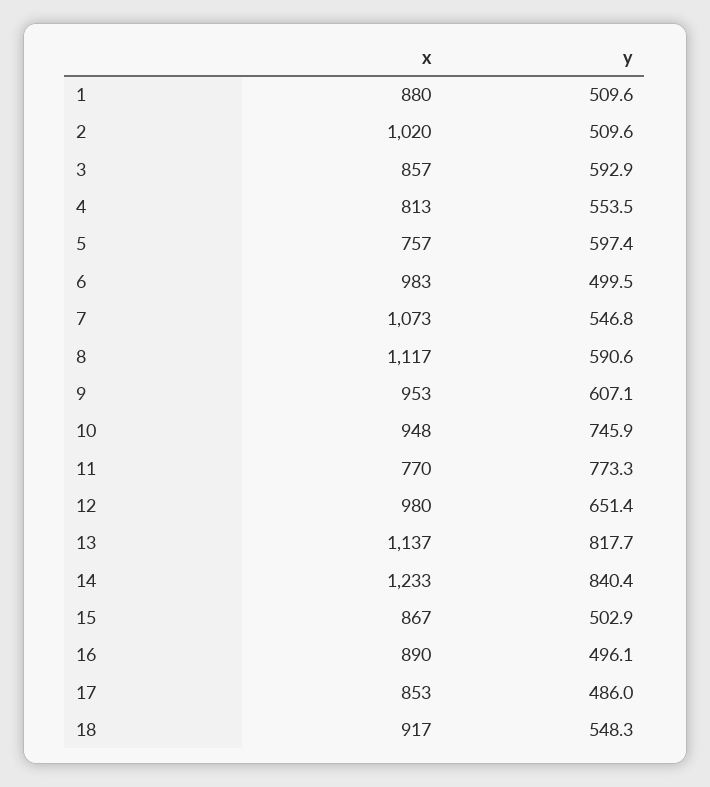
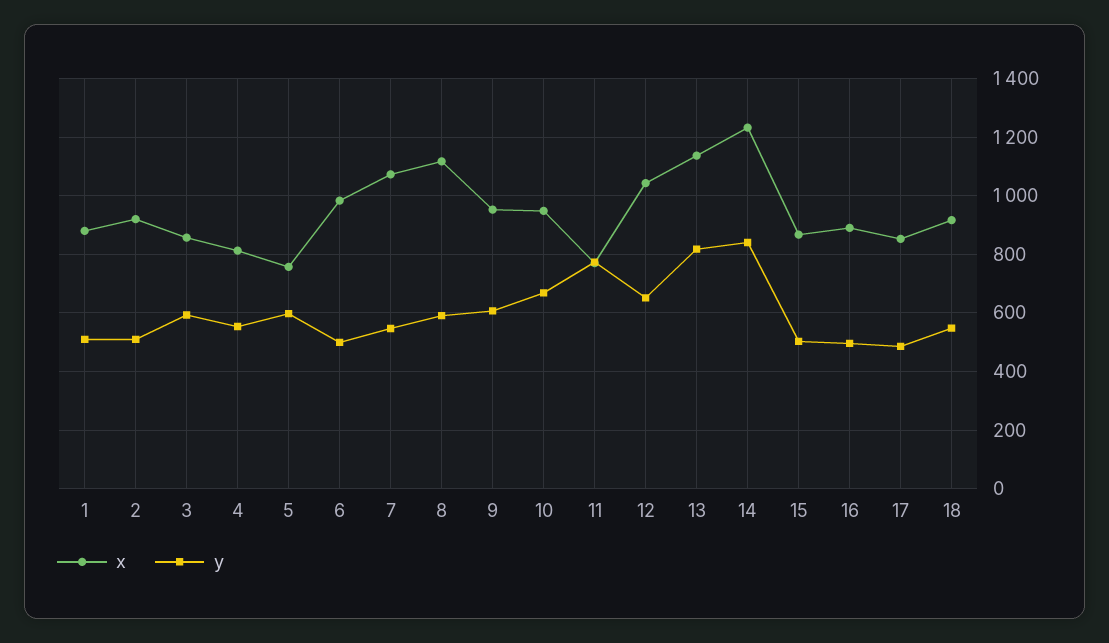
x, 2: 1020 -> 925
y, 10: 745.9 -> 675
x, 12: 980 -> 1050

